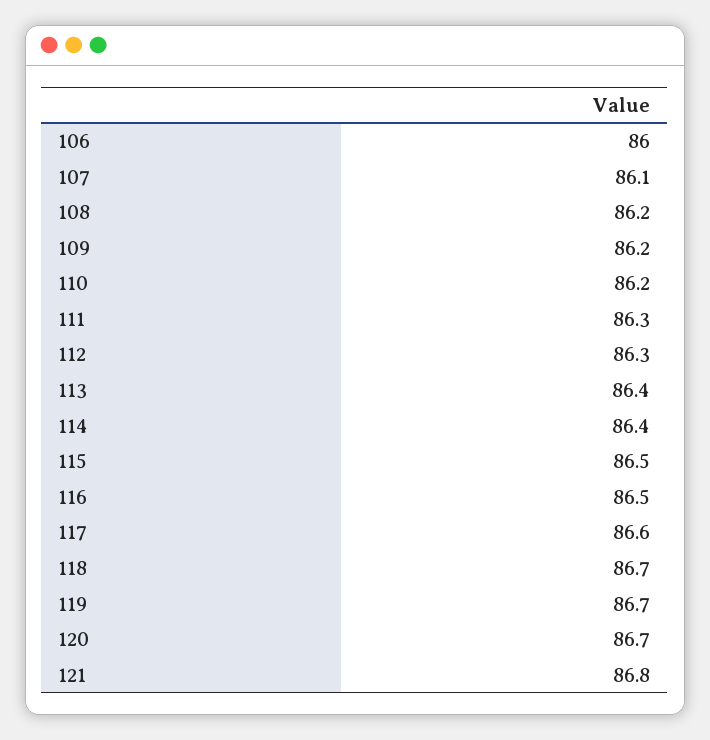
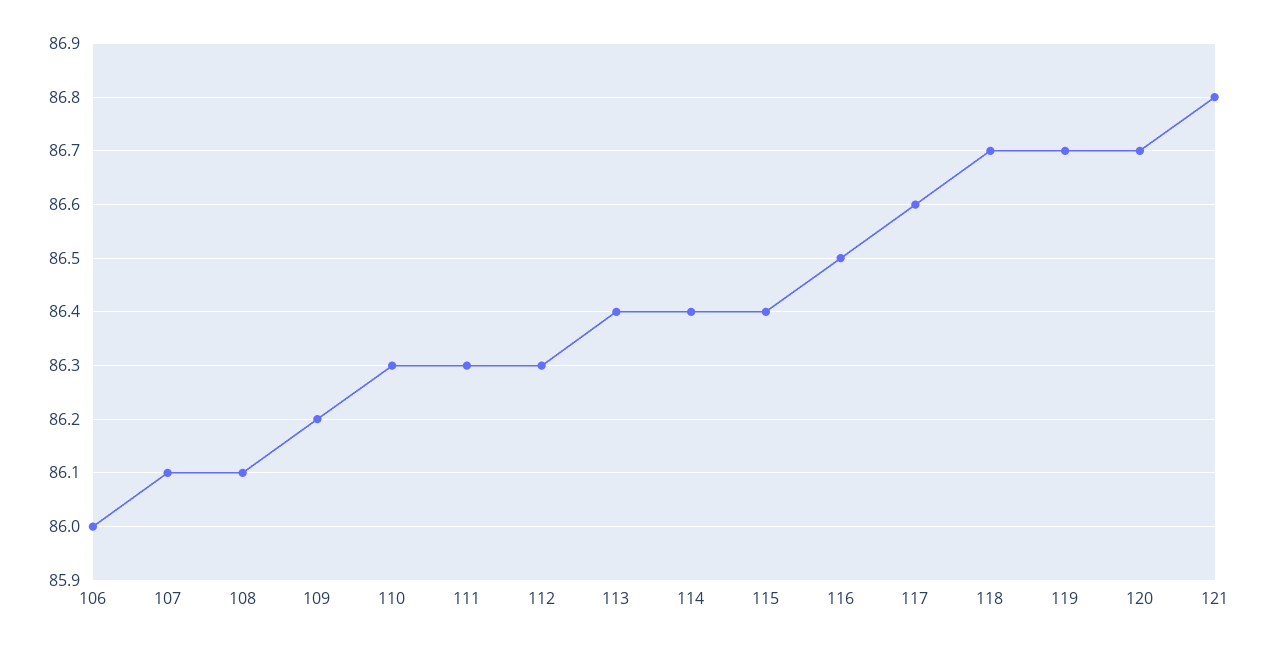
108: 86.2 -> 86.1
110: 86.2 -> 86.3
115: 86.5 -> 86.4

